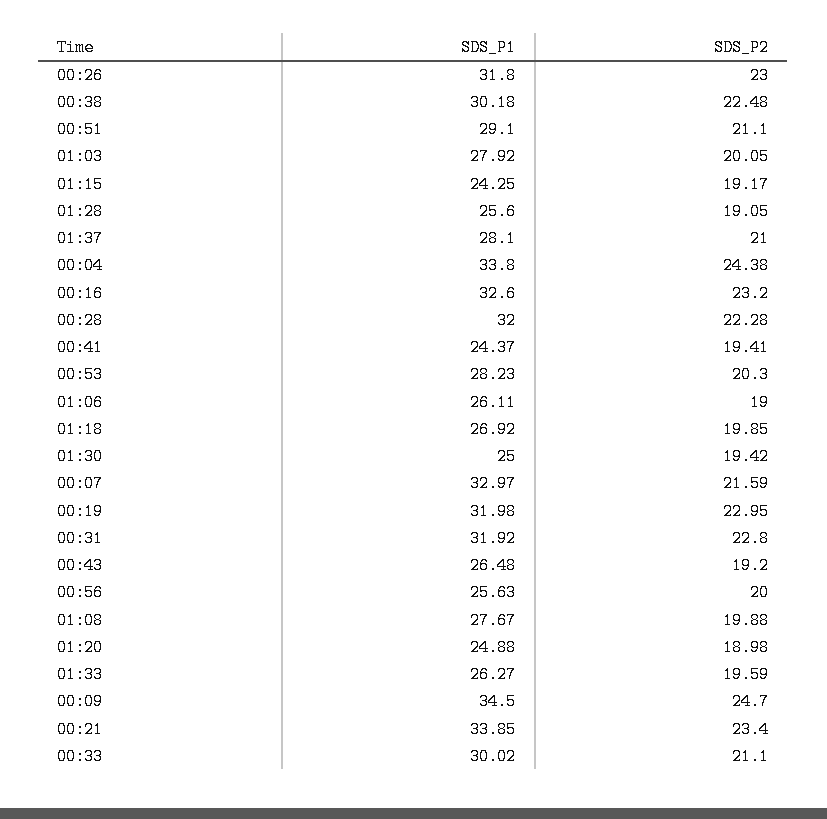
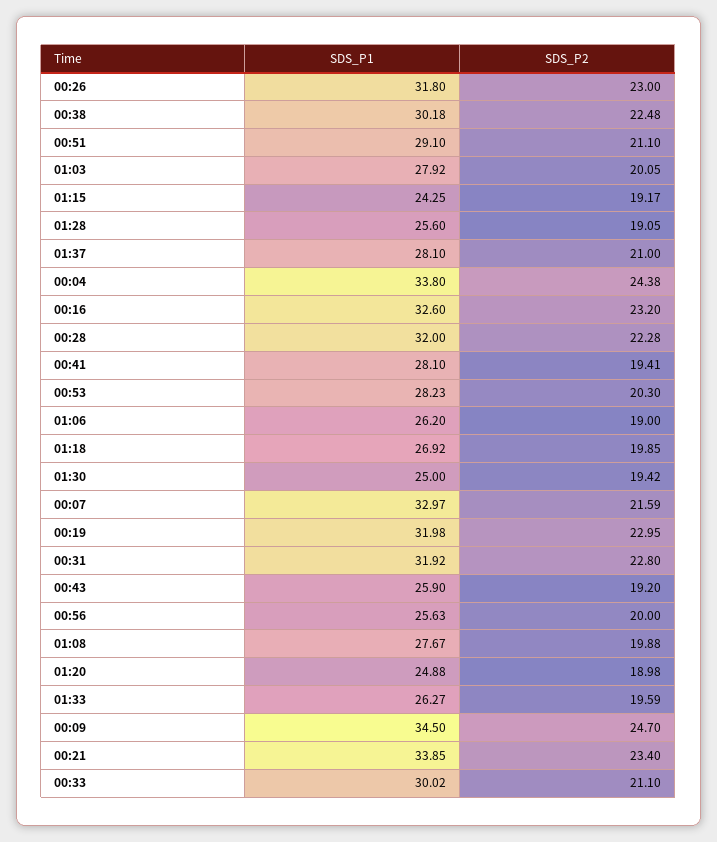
SDS_P1, 00:41: 24.37 -> 28.1
SDS_P1, 01:06: 26.11 -> 26.2
SDS_P1, 00:43: 26.48 -> 25.9

